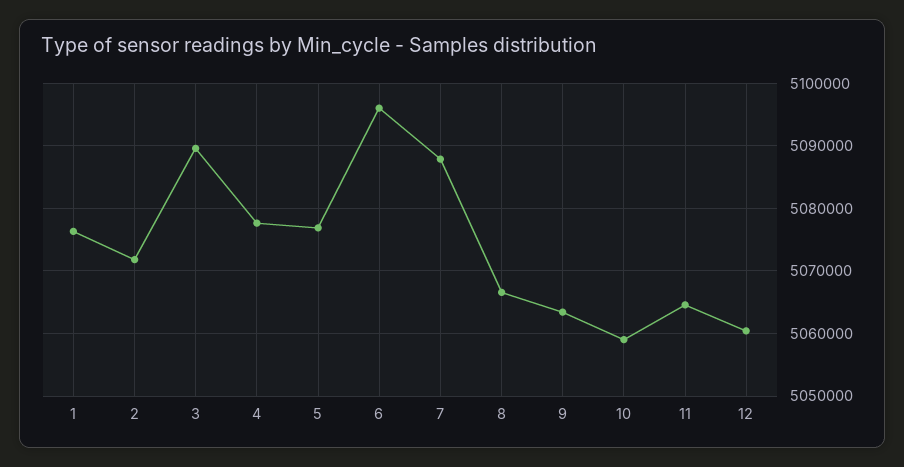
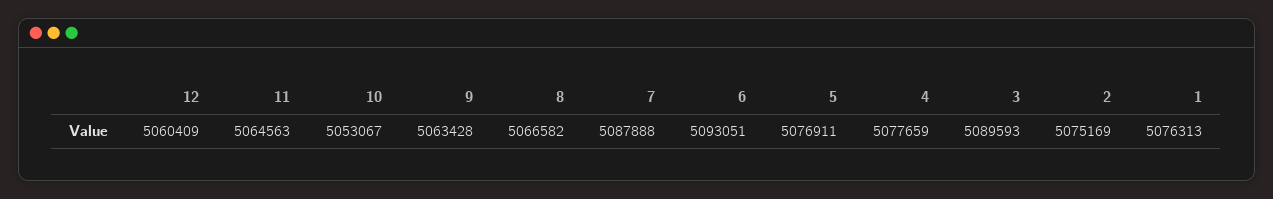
2: 5072000 -> 5075169
6: 5096000 -> 5093051
10: 5059000 -> 5053067

